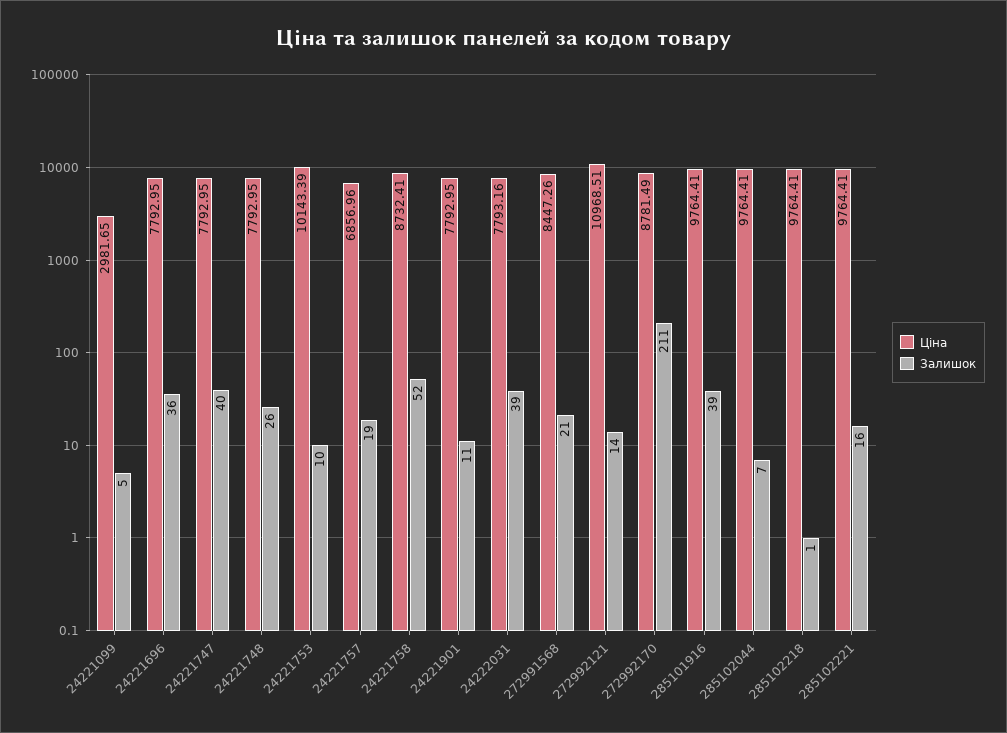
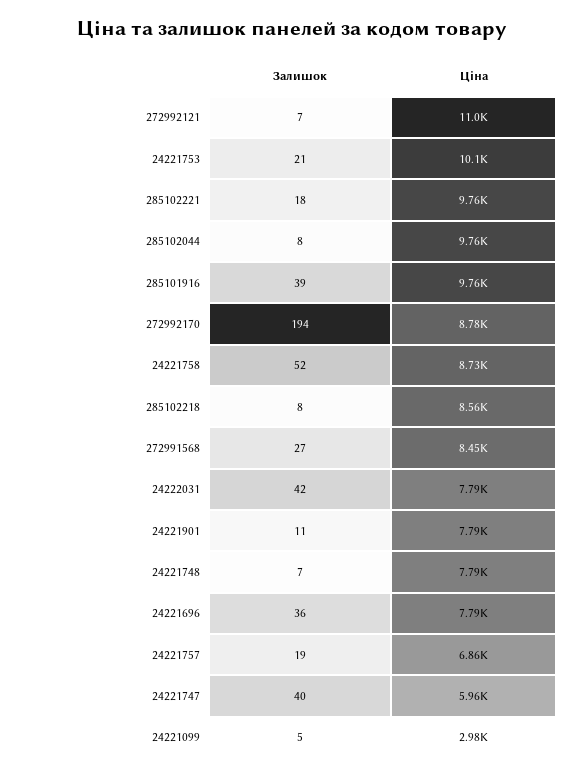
Ціна, 24221747: 7792.95 -> 5960
Залишок, 24221748: 26 -> 7
Залишок, 24221753: 10 -> 21
Залишок, 24222031: 39 -> 42
Залишок, 272991568: 21 -> 27
Залишок, 272992121: 14 -> 7
Залишок, 272992170: 211 -> 194
Залишок, 285102044: 7 -> 8
Ціна, 285102218: 9764.41 -> 8560
Залишок, 285102218: 1 -> 8
Залишок, 285102221: 16 -> 18

